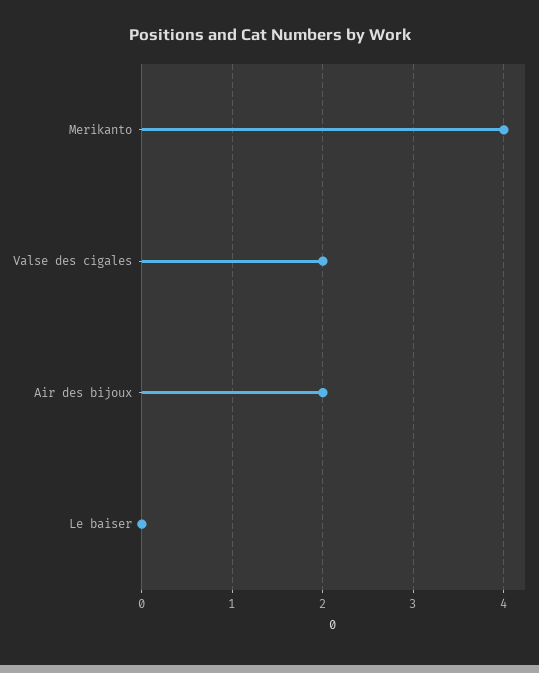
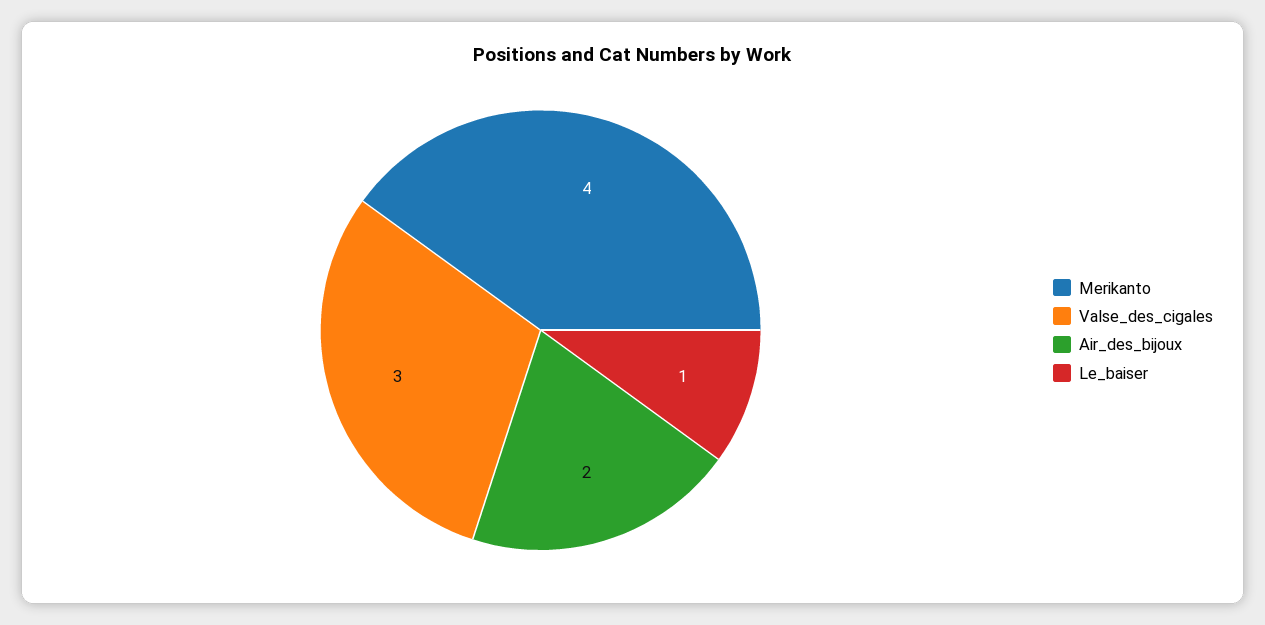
Valse des cigales: 2 -> 3
Le baiser: 0 -> 1

